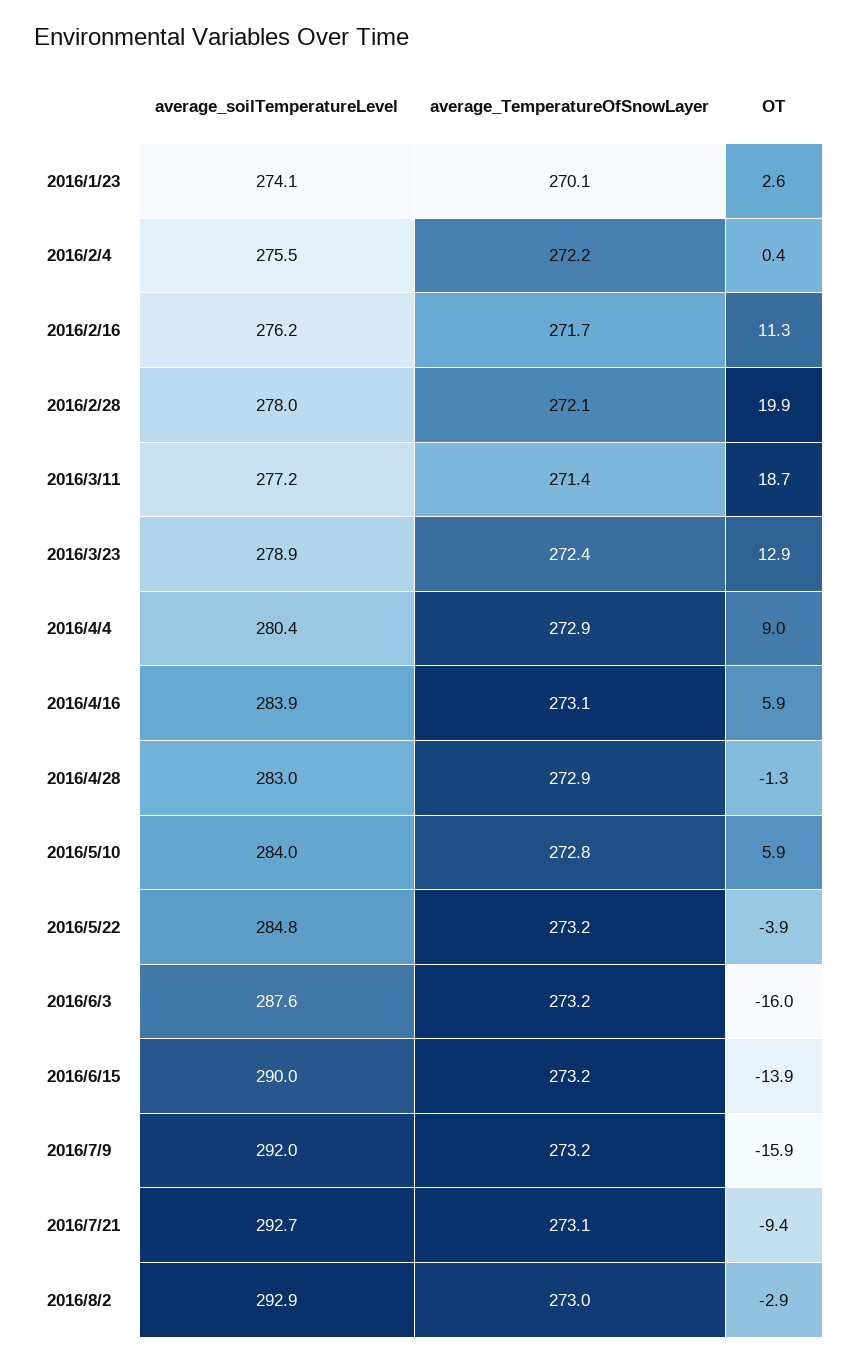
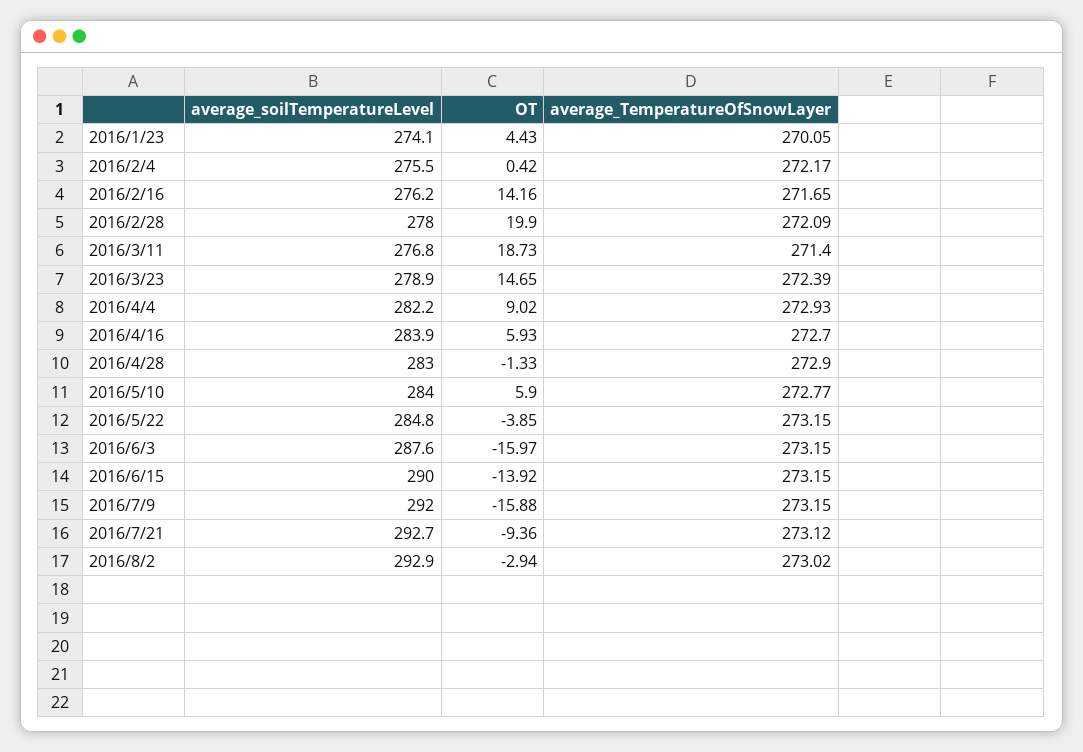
OT, 2016/1/23: 2.6 -> 4.43
OT, 2016/2/16: 11.3 -> 14.16
average_soilTemperatureLevel, 2016/3/11: 277.2 -> 276.8
OT, 2016/3/23: 12.9 -> 14.65
average_soilTemperatureLevel, 2016/4/4: 280.4 -> 282.2
average_TemperatureOfSnowLayer, 2016/4/16: 273.1 -> 272.7

